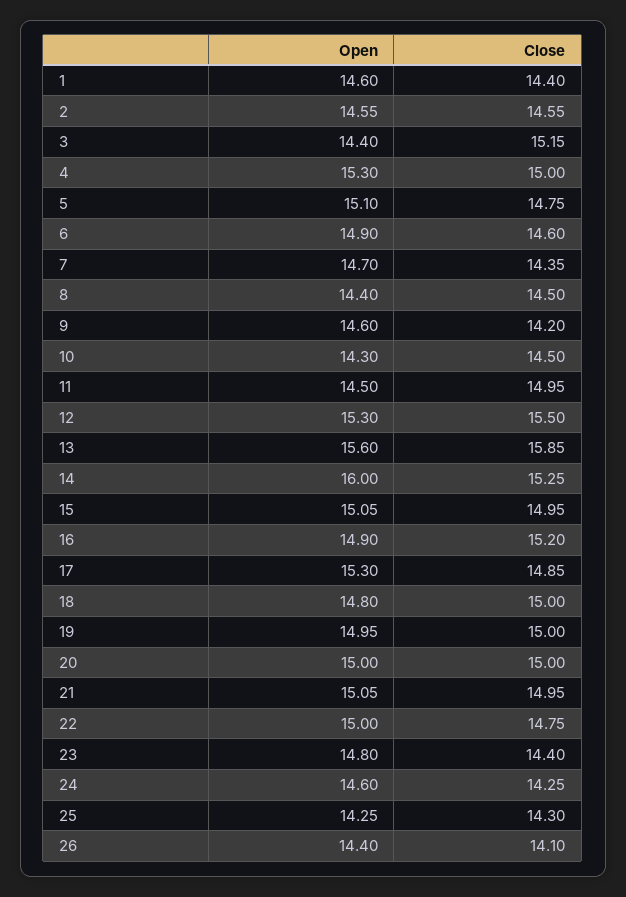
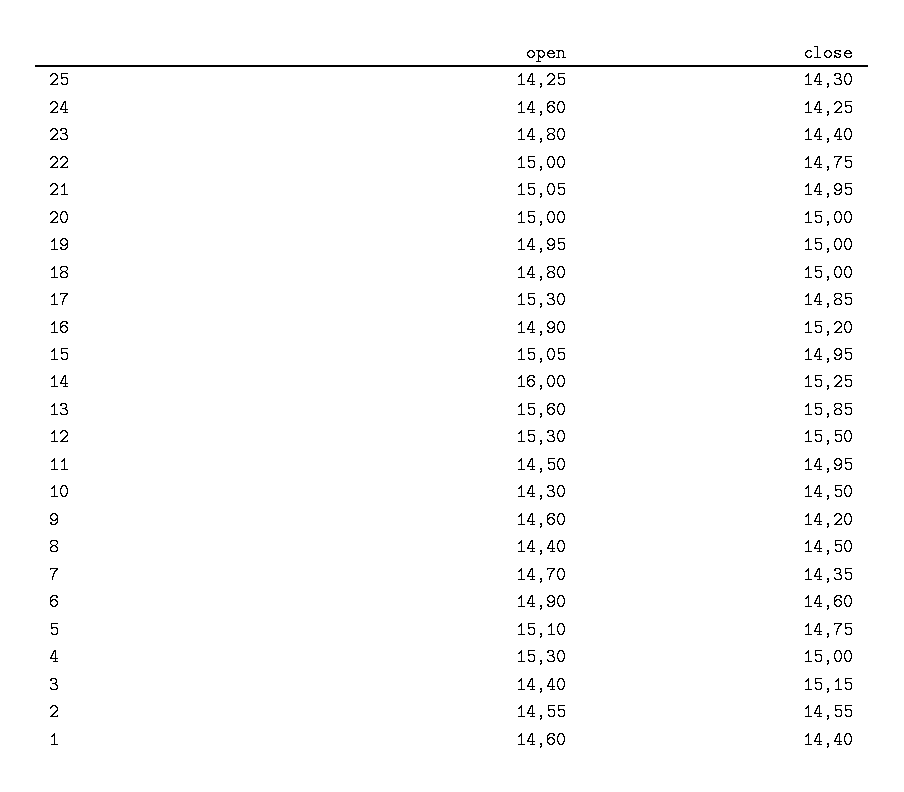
Open, 26: 14.4 -> none
Close, 26: 14.1 -> none

